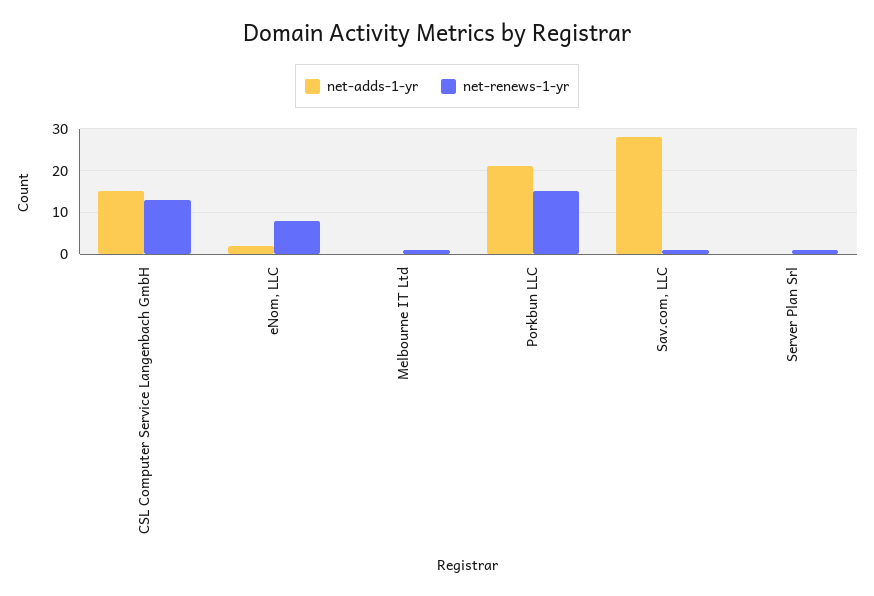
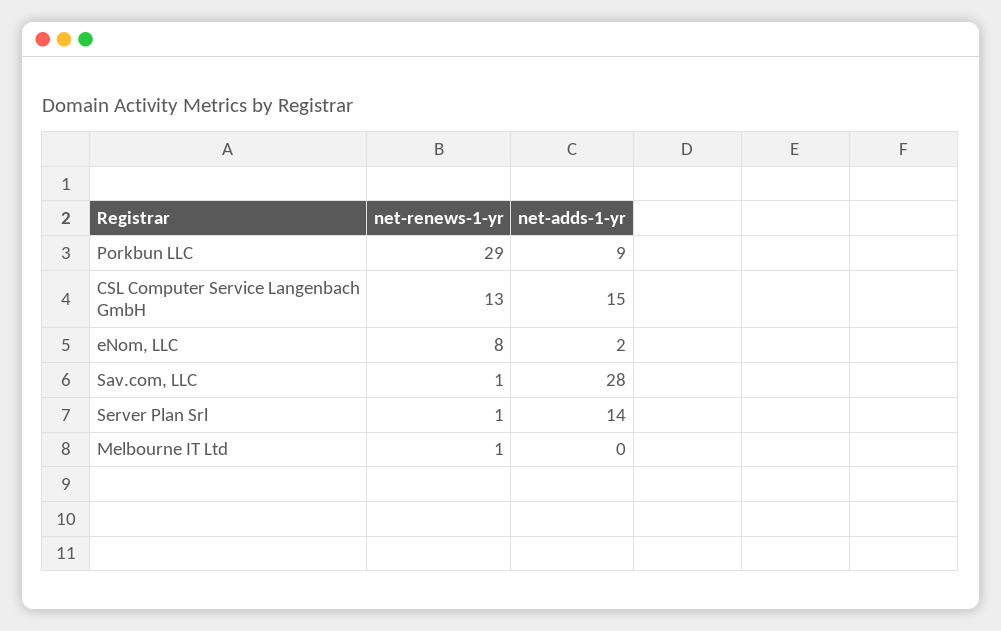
net-adds-1-yr, Porkbun LLC: 20 -> 9
net-renews-1-yr, Porkbun LLC: 15 -> 29
net-adds-1-yr, Server Plan Srl: 0 -> 14

